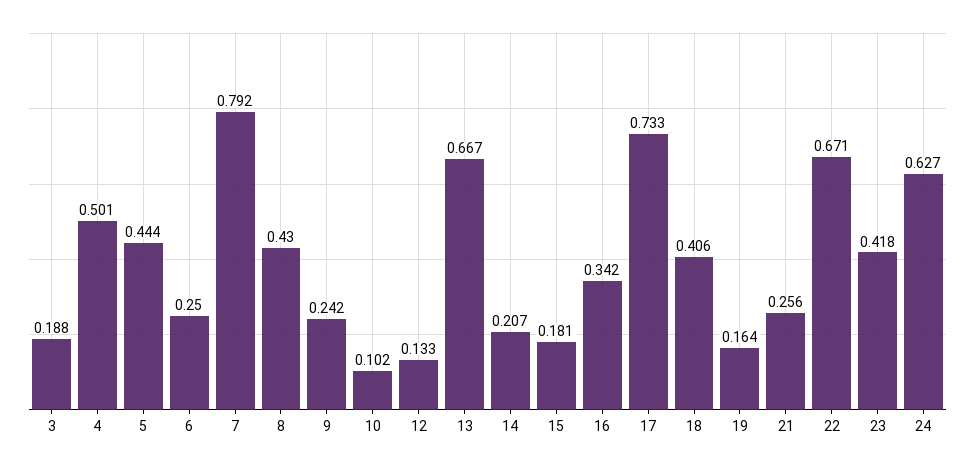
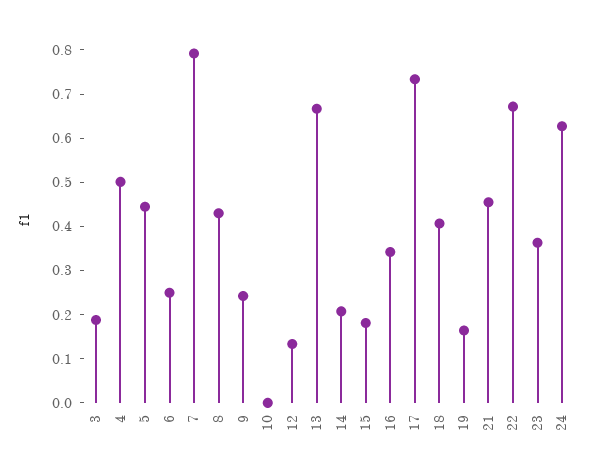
10: 0.102 -> 0
21: 0.256 -> 0.46
23: 0.418 -> 0.36

